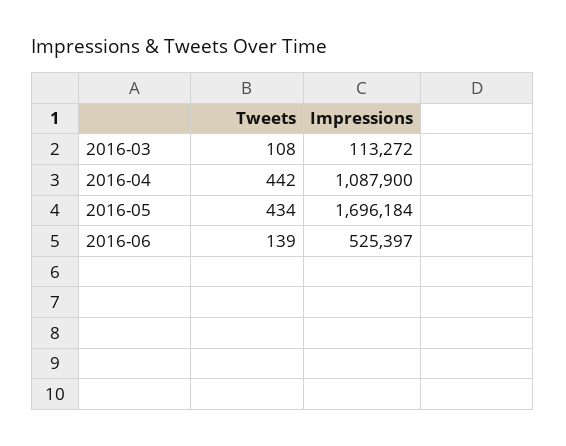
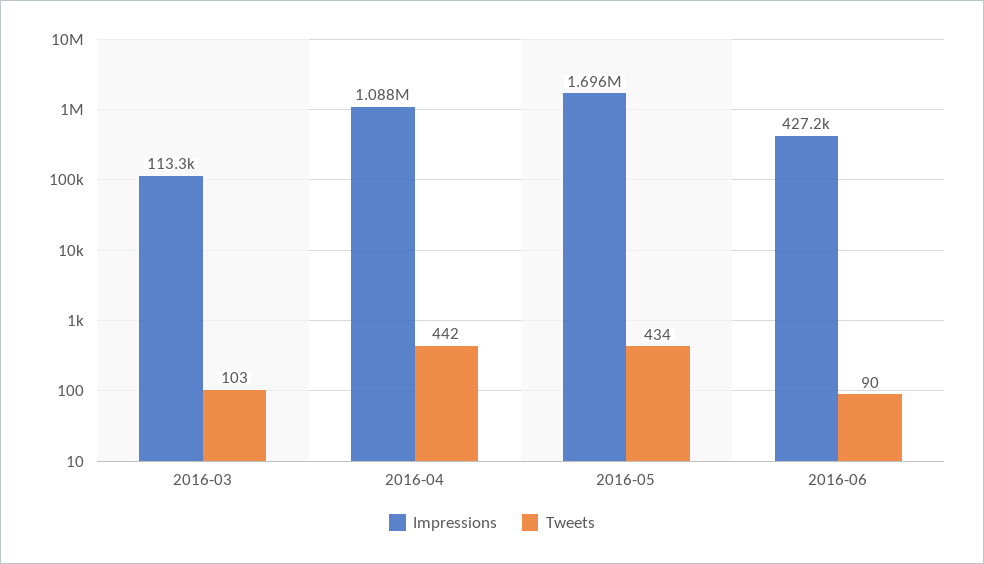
Tweets, 2016-03: 108 -> 103
Tweets, 2016-06: 139 -> 90
Impressions, 2016-06: 525397 -> 427200

